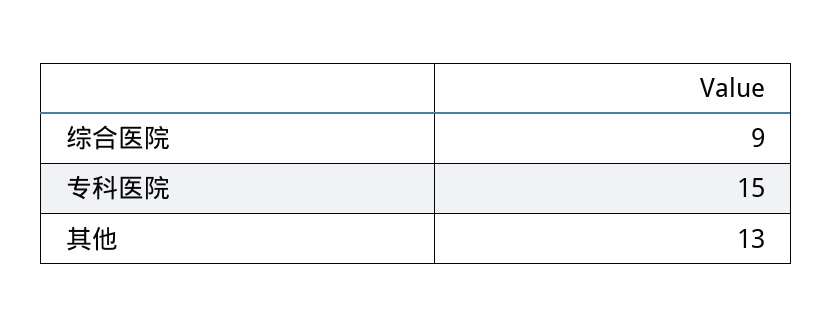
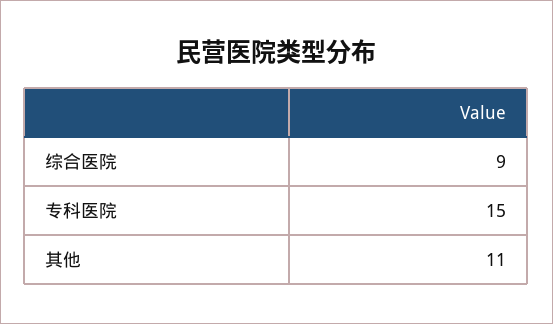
其他: 13 -> 11

